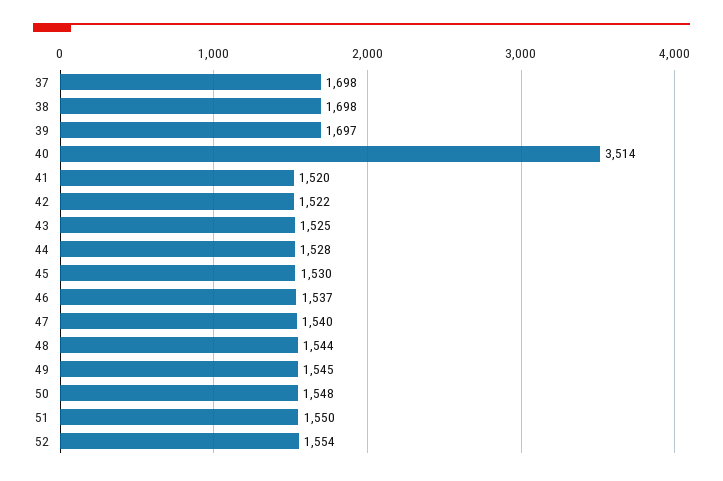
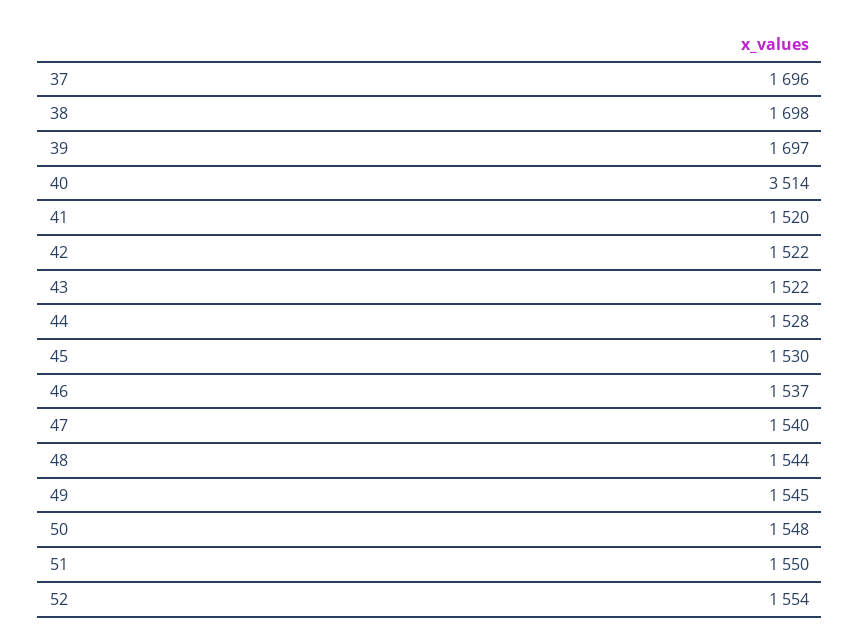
37: 1698 -> 1696
43: 1525 -> 1522

